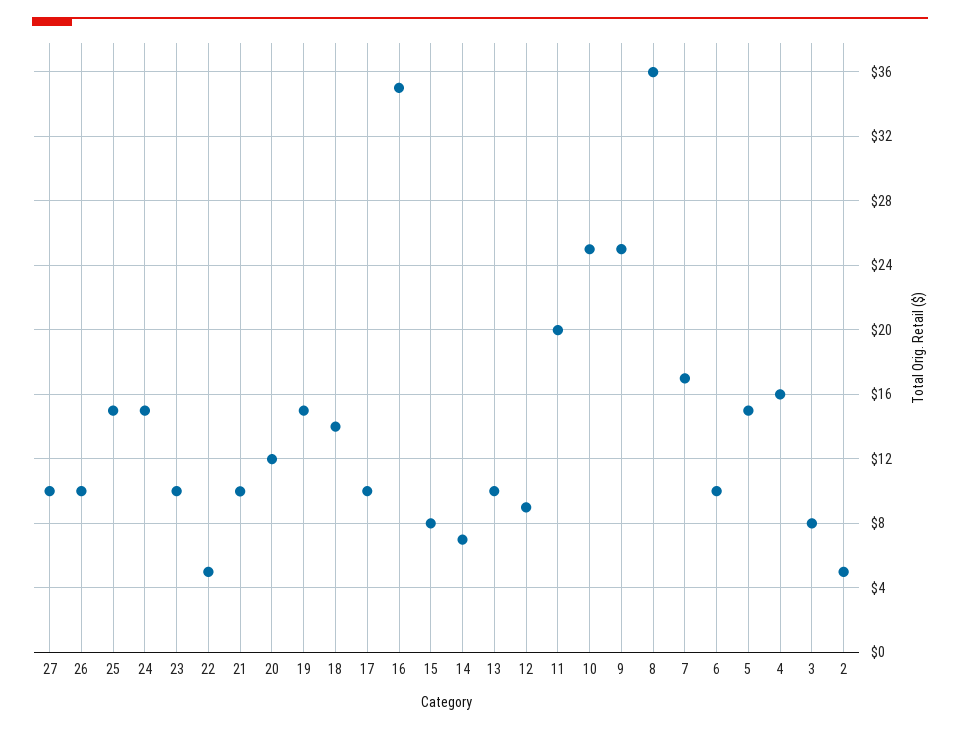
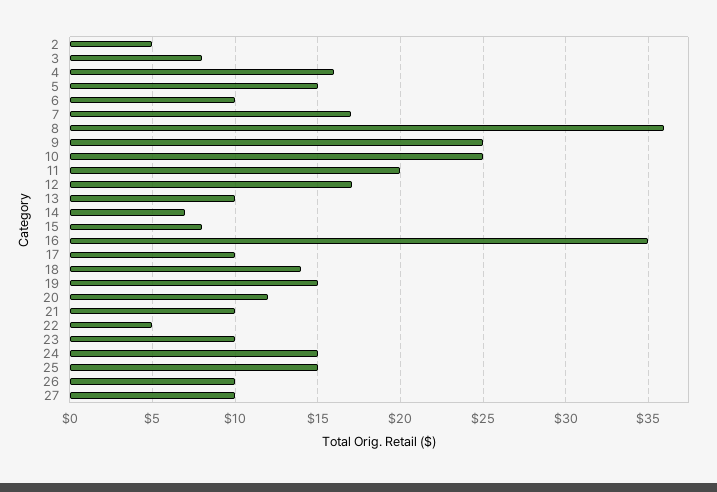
12: 9 -> 17

